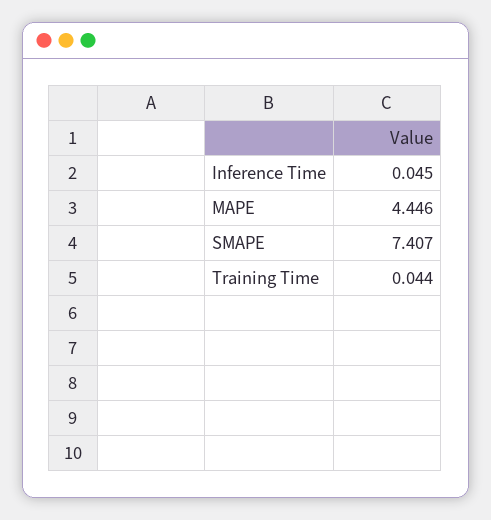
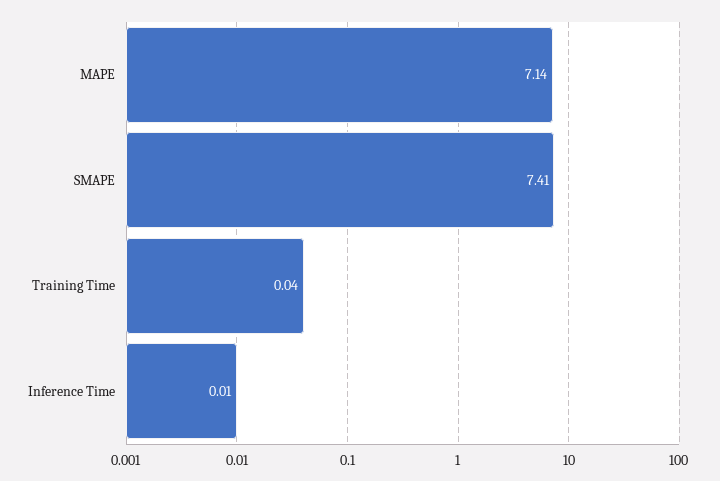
Inference Time: 0.045 -> 0.01
MAPE: 4.446 -> 7.14

